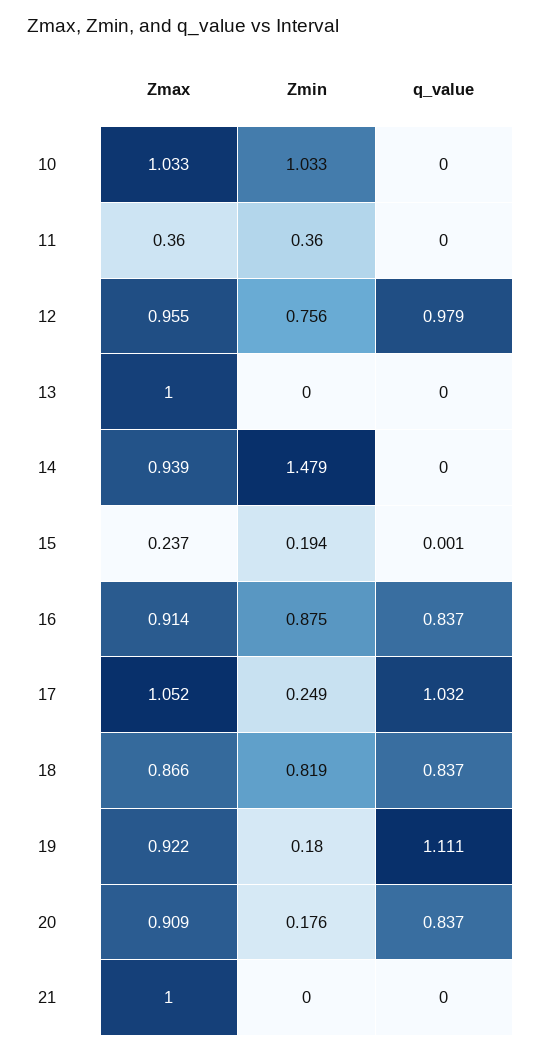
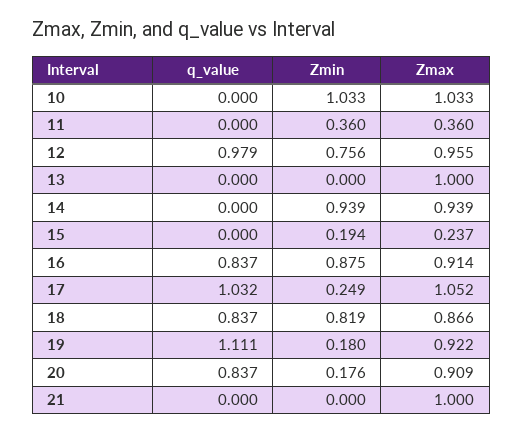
Zmin, 14: 1.479 -> 0.939
q_value, 15: 0.001 -> 0

